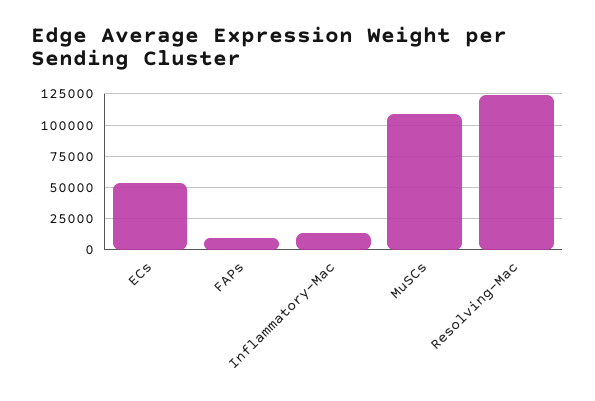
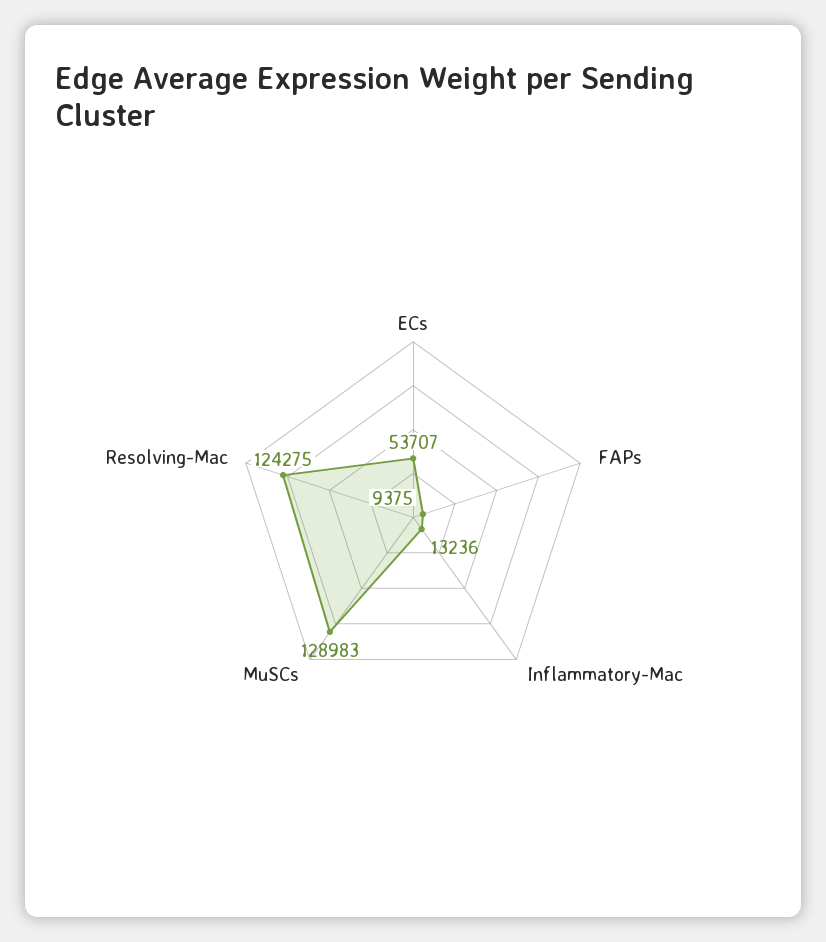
MuSCs: 110000 -> 128983

